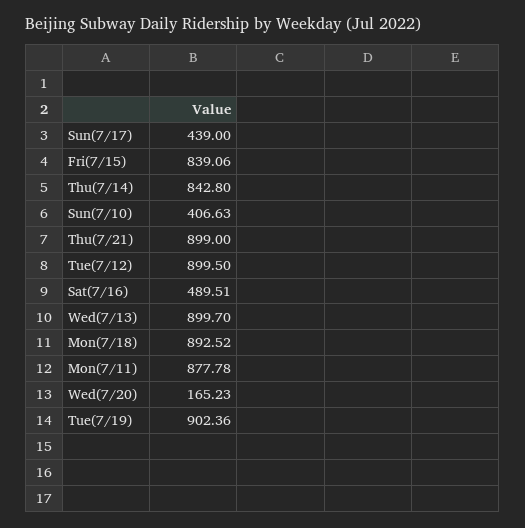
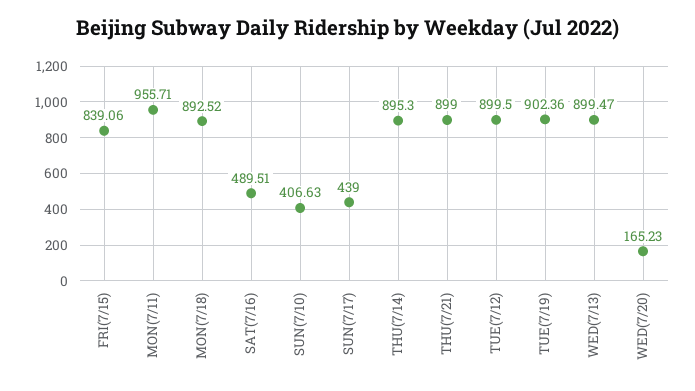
Thu(7/14): 842.8 -> 895.3
Wed(7/13): 899.7 -> 899.47
Mon(7/11): 877.78 -> 955.71

